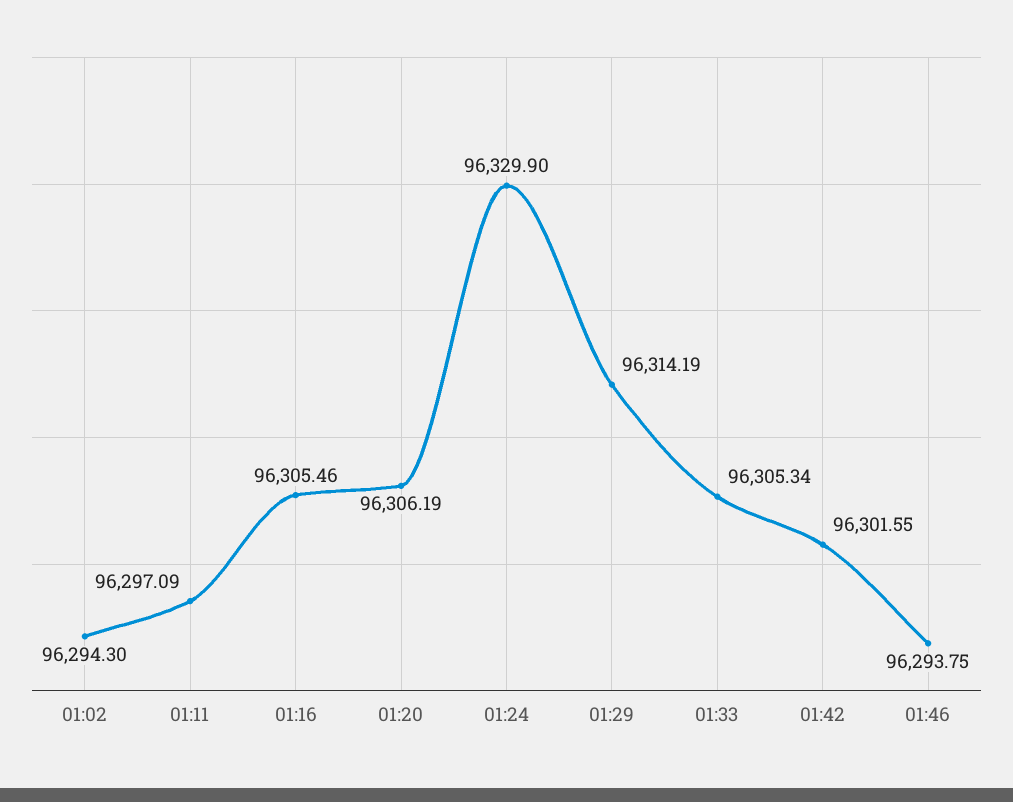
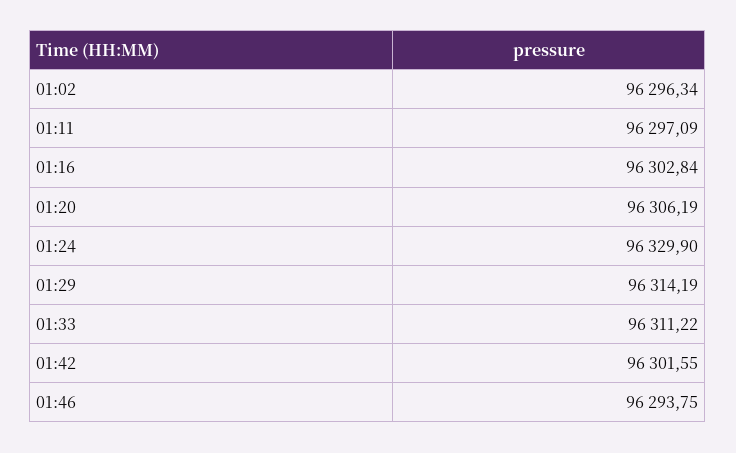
01:02: 96294.3 -> 96296.34
01:16: 96305.46 -> 96302.84
01:33: 96305.34 -> 96311.22

